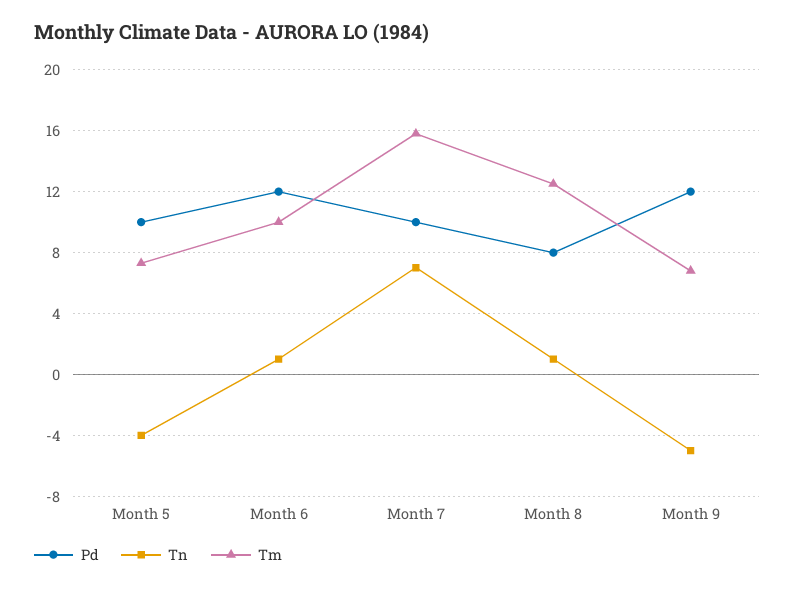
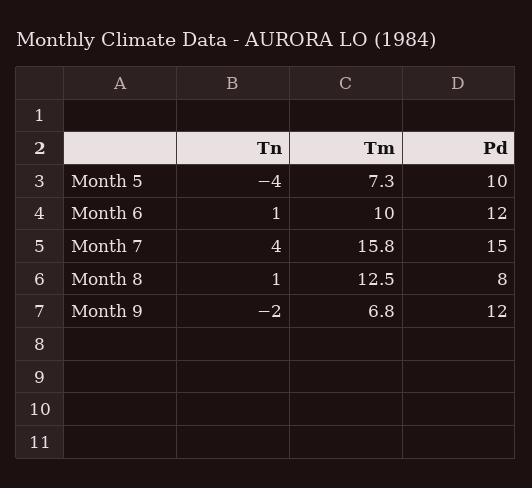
Pd, Month 7: 10 -> 15
Tn, Month 7: 7 -> 4
Tn, Month 9: -5 -> -2

